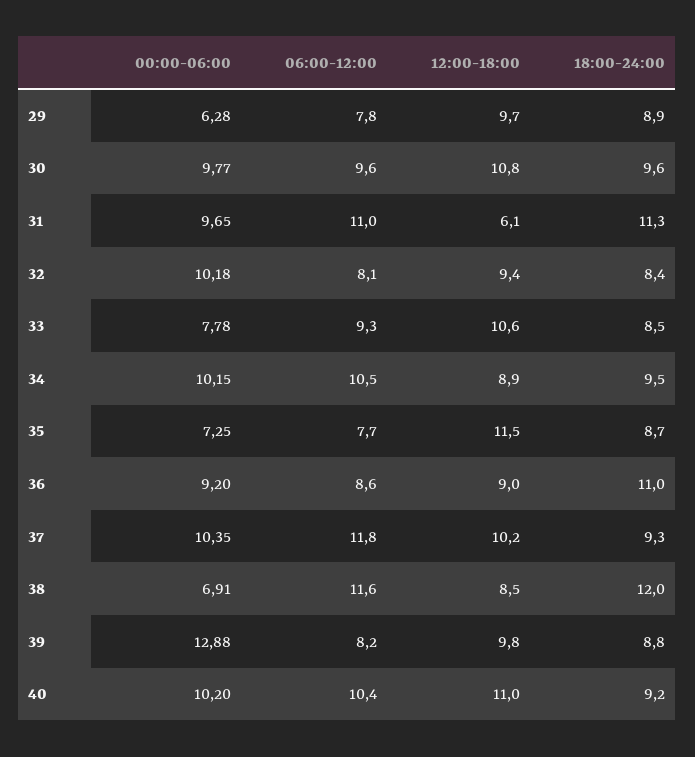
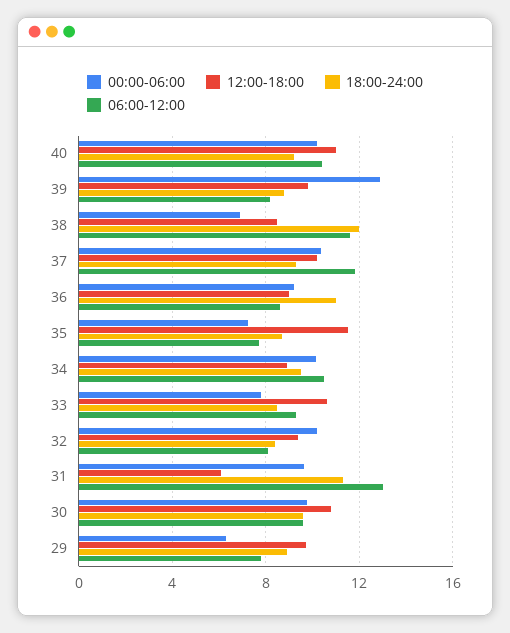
06:00-12:00, 31: 11 -> 13

